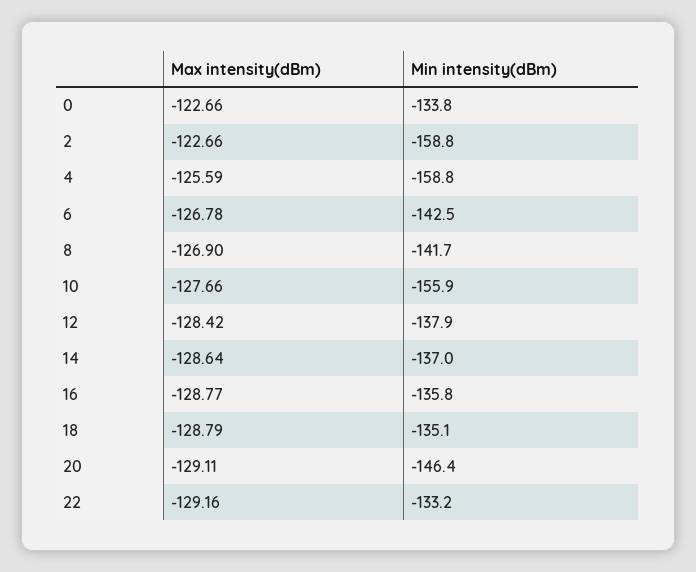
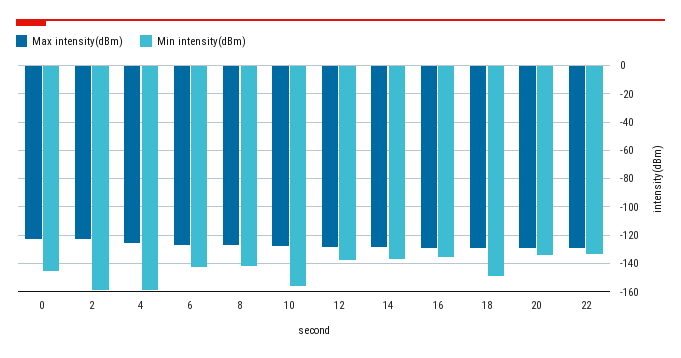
Min intensity(dBm), 0: -133.8 -> -145
Min intensity(dBm), 18: -135.1 -> -150
Min intensity(dBm), 20: -146.4 -> -135

